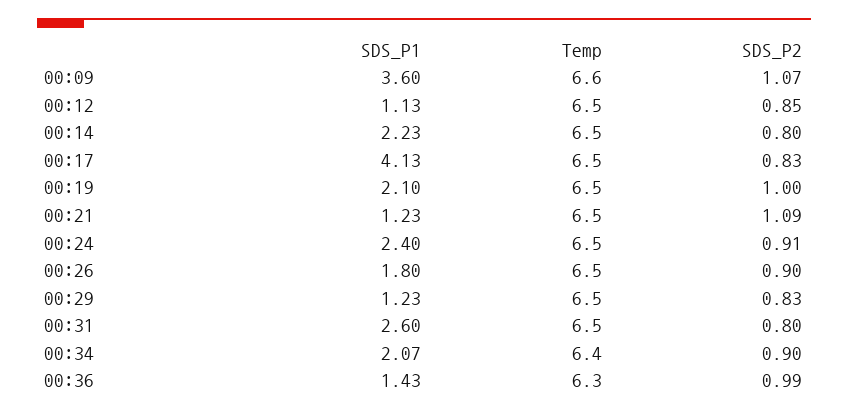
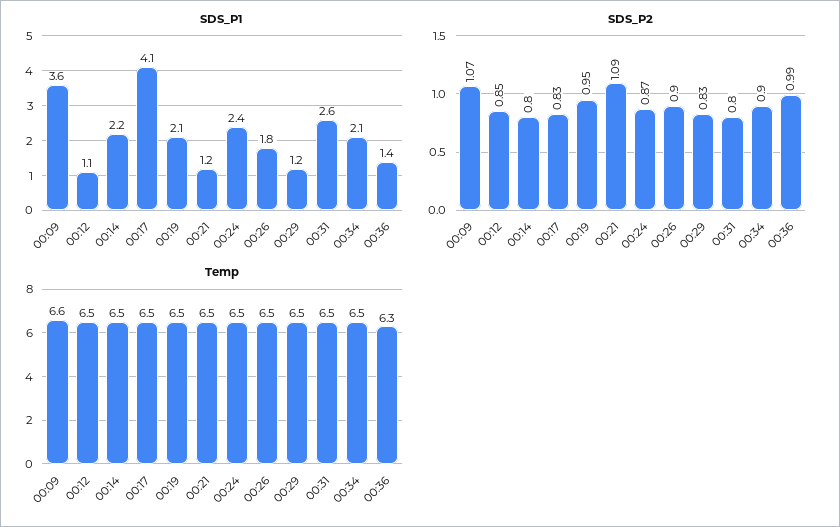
SDS_P2, 00:19: 1 -> 0.95
SDS_P2, 00:24: 0.91 -> 0.87
Temp, 00:34: 6.4 -> 6.5

